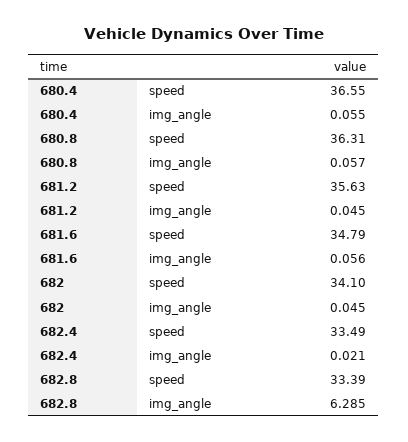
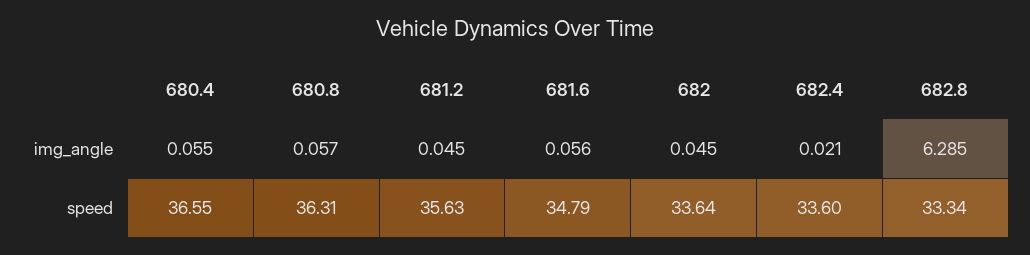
682, speed: 34.1 -> 33.64
682.4, speed: 33.49 -> 33.6
682.8, speed: 33.39 -> 33.34

